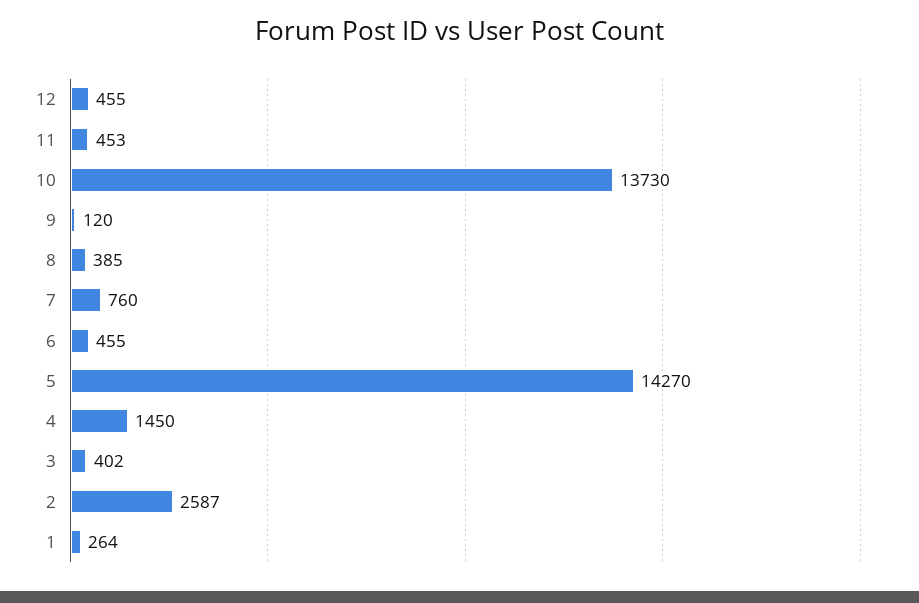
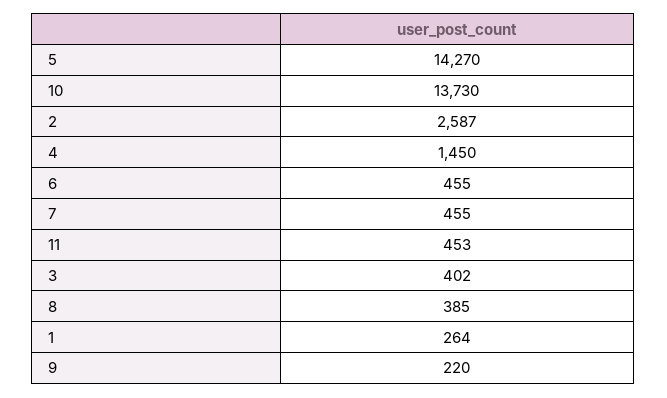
12: 455 -> none
9: 120 -> 220
7: 760 -> 455

